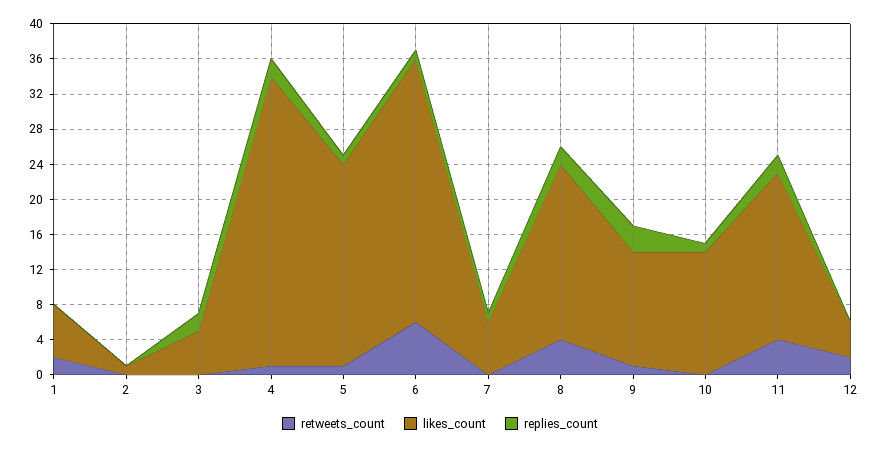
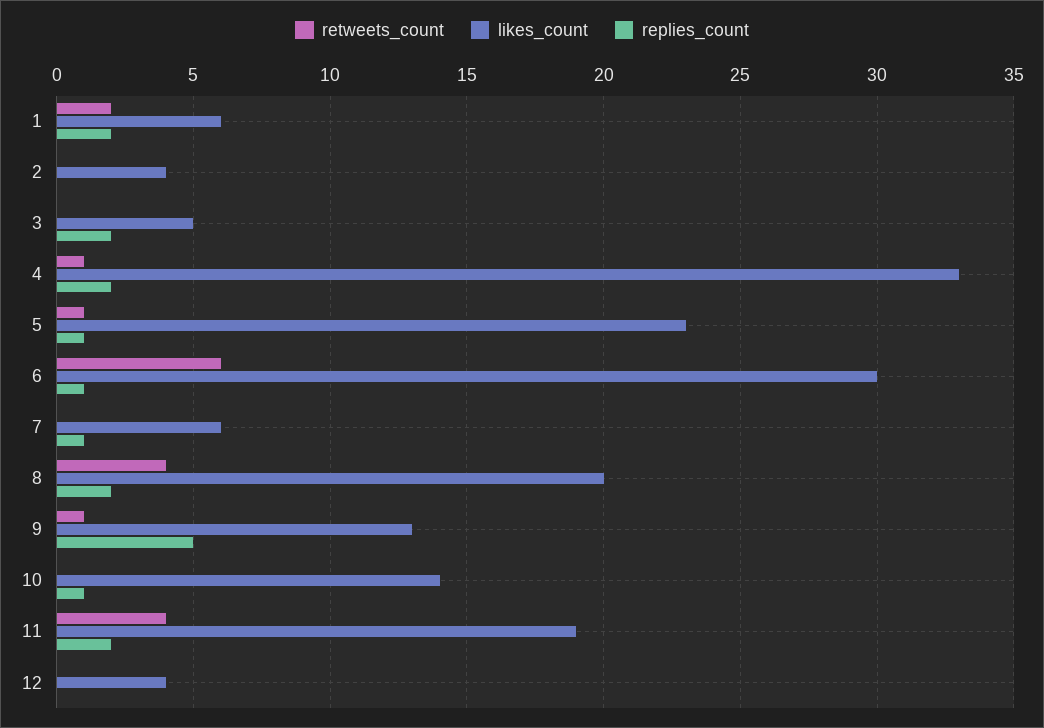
replies_count, 1: 0 -> 2
likes_count, 2: 1 -> 4
replies_count, 9: 3 -> 5
retweets_count, 12: 2 -> 0

